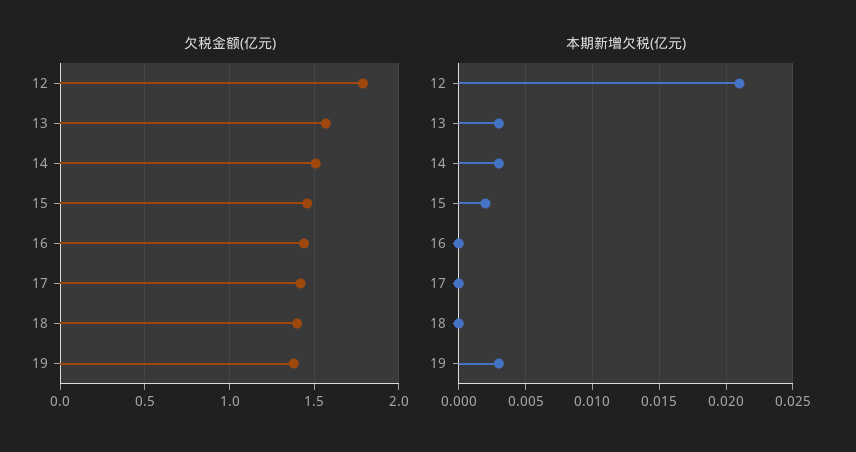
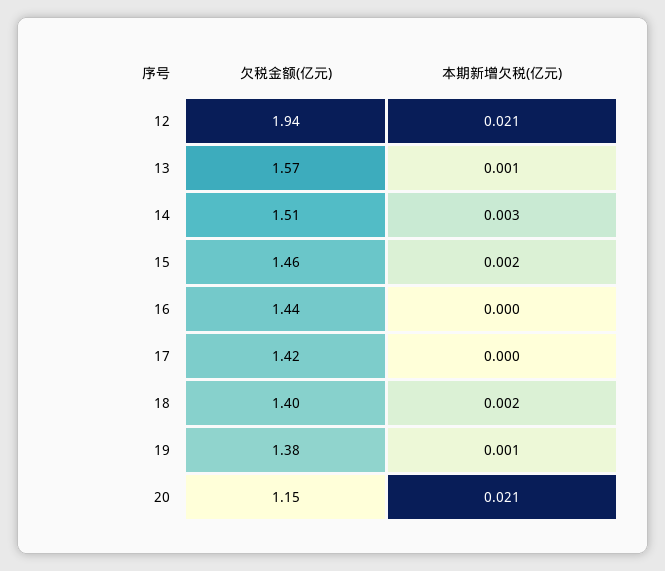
欠税金额(亿元), 12: 1.8 -> 1.94
本期新增欠税(亿元), 13: 0.003 -> 0.001
本期新增欠税(亿元), 18: 0 -> 0.002
本期新增欠税(亿元), 19: 0.003 -> 0.001
欠税金额(亿元), 20: none -> 1.15
本期新增欠税(亿元), 20: none -> 0.021

